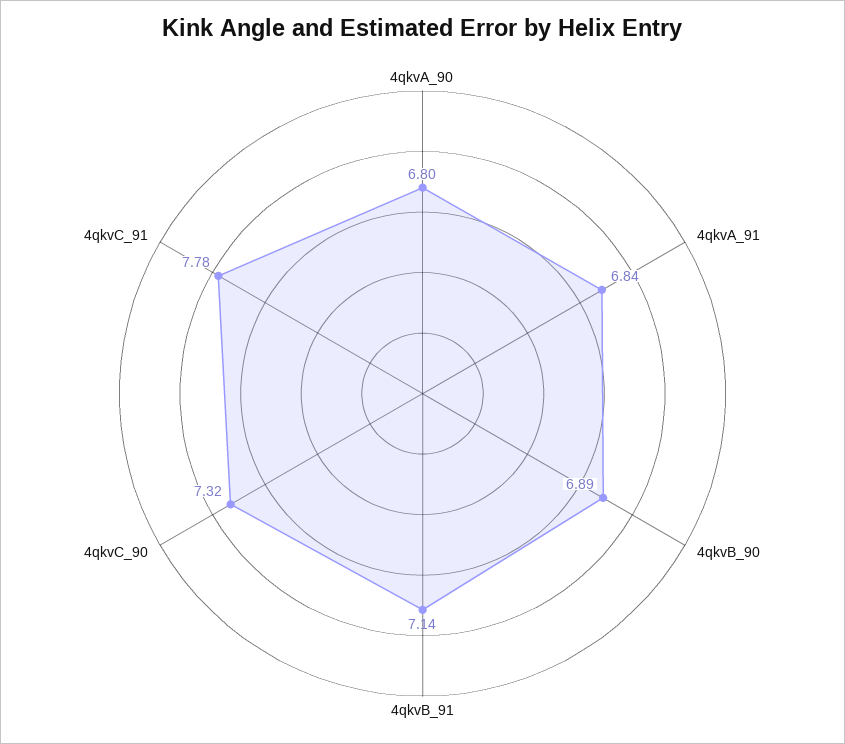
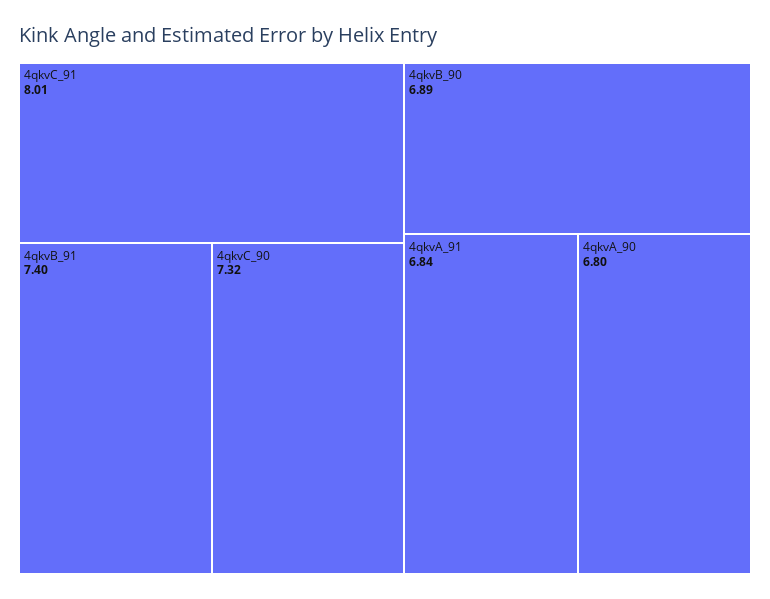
4qkvB_91: 7.14 -> 7.4
4qkvC_91: 7.78 -> 8.01

